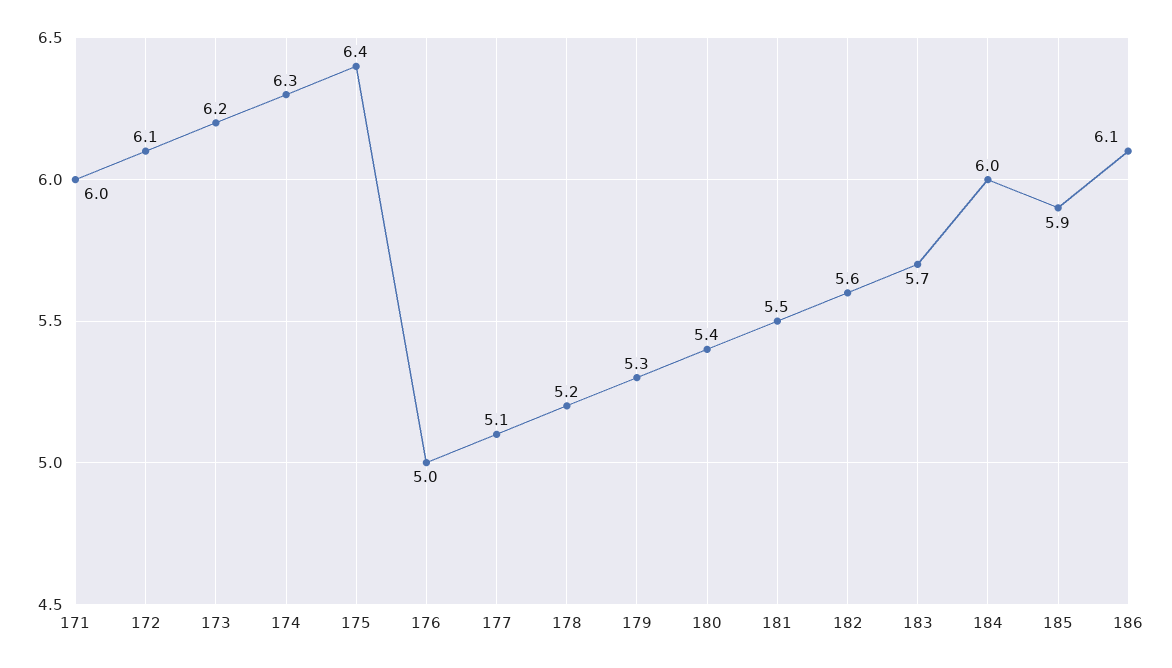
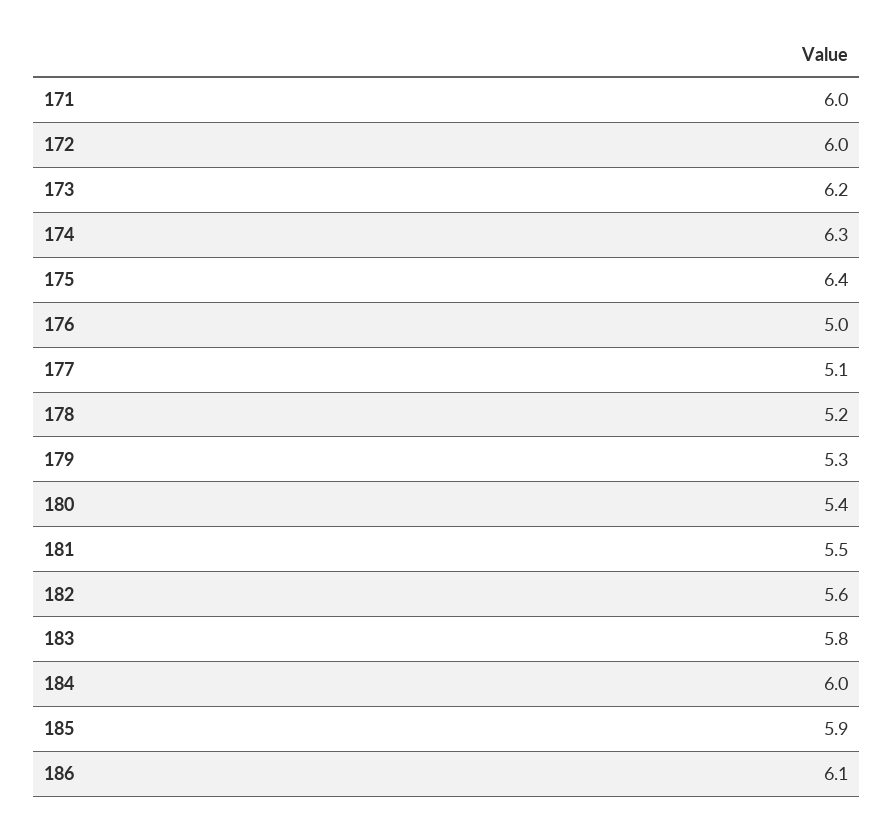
172: 6.1 -> 6
183: 5.7 -> 5.8

